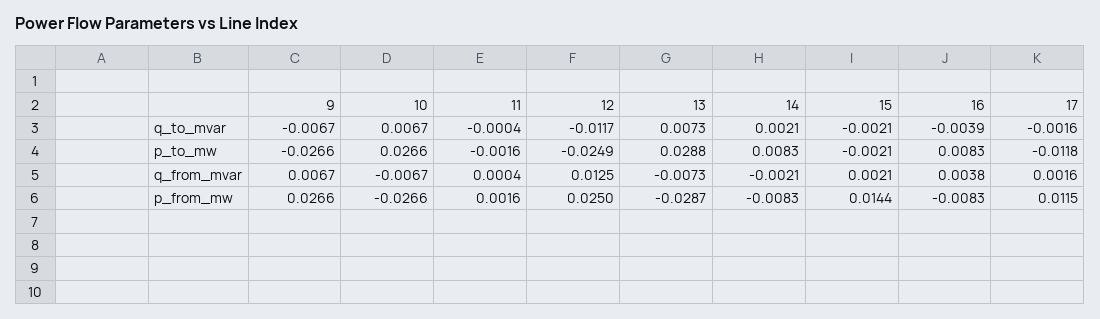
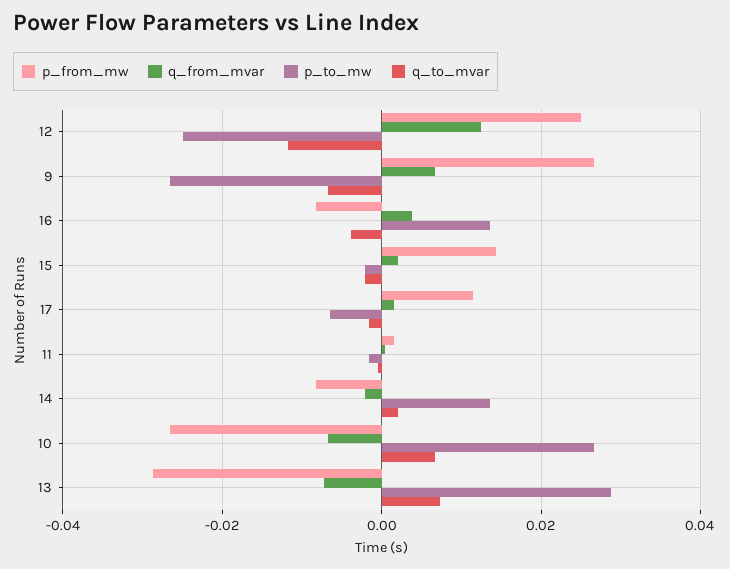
p_to_mw, 14: 0.0083 -> 0.014
p_to_mw, 16: 0.0083 -> 0.014
p_to_mw, 17: -0.0118 -> -0.006

